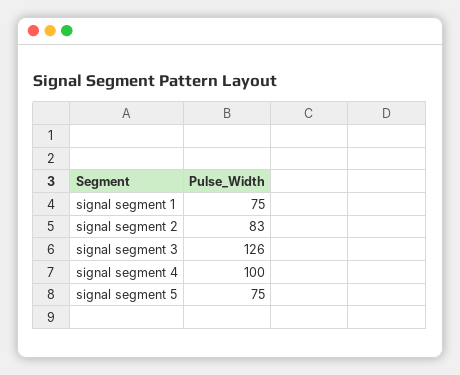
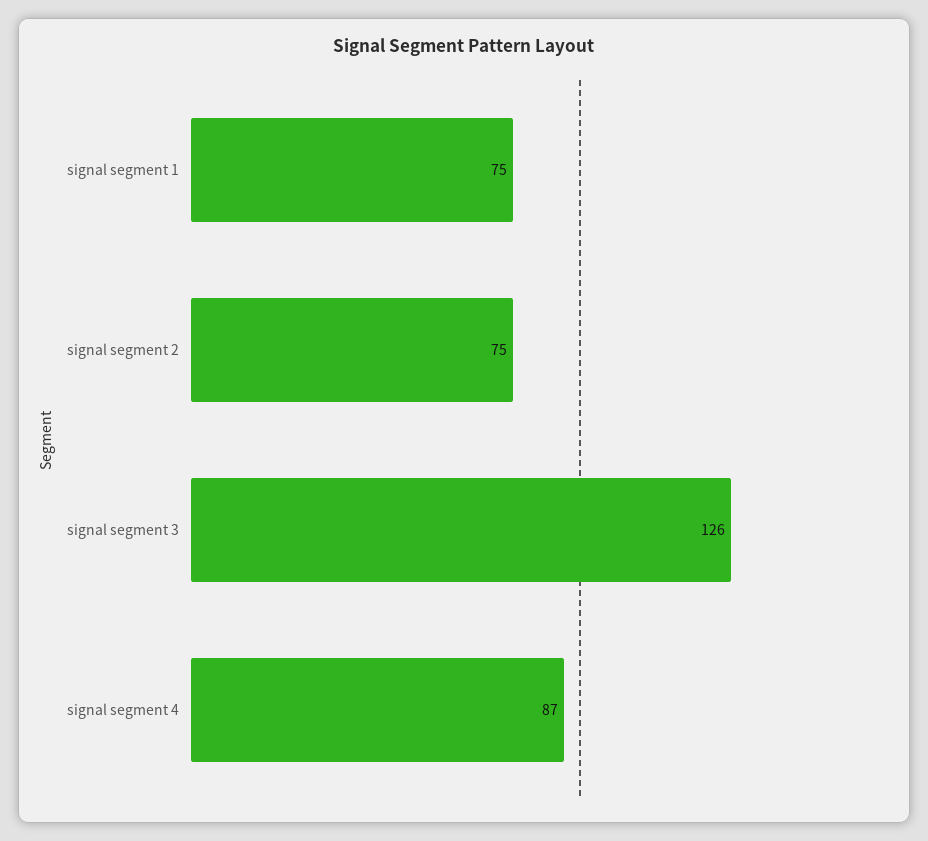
signal segment 2: 83 -> 75
signal segment 4: 100 -> 87
signal segment 5: 75 -> none

